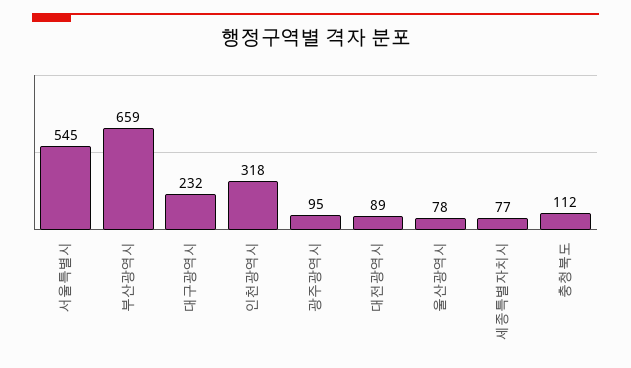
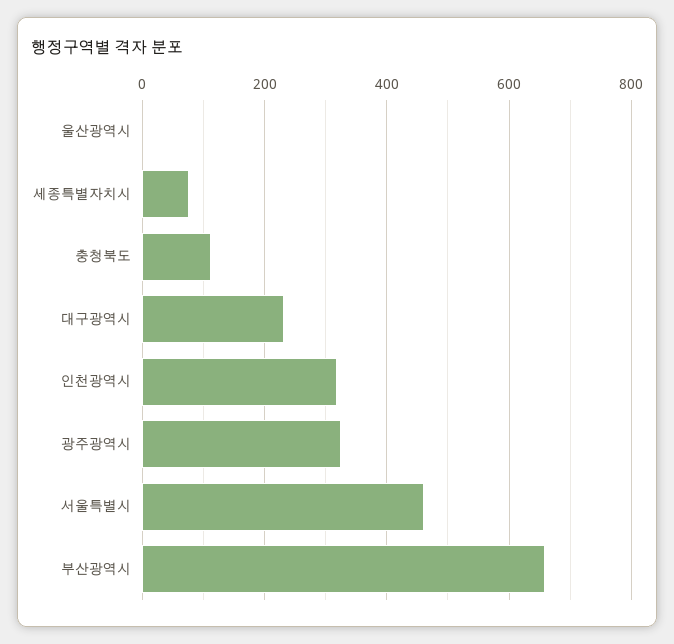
서울특별시: 545 -> 460
광주광역시: 95 -> 320
대전광역시: 89 -> none
울산광역시: 78 -> 0

